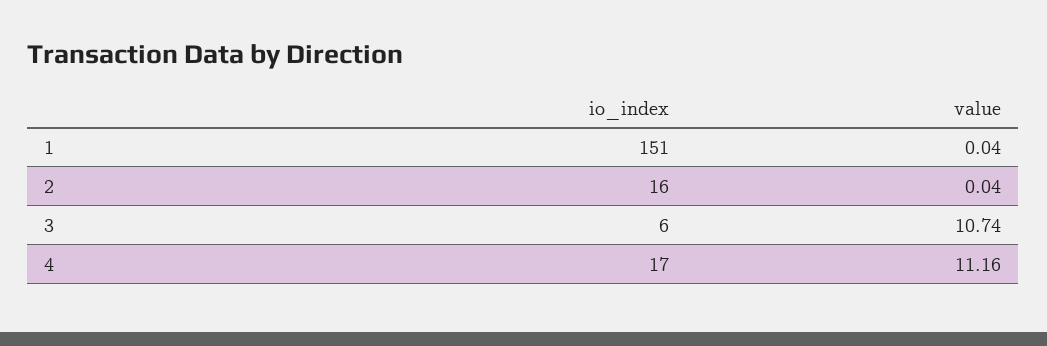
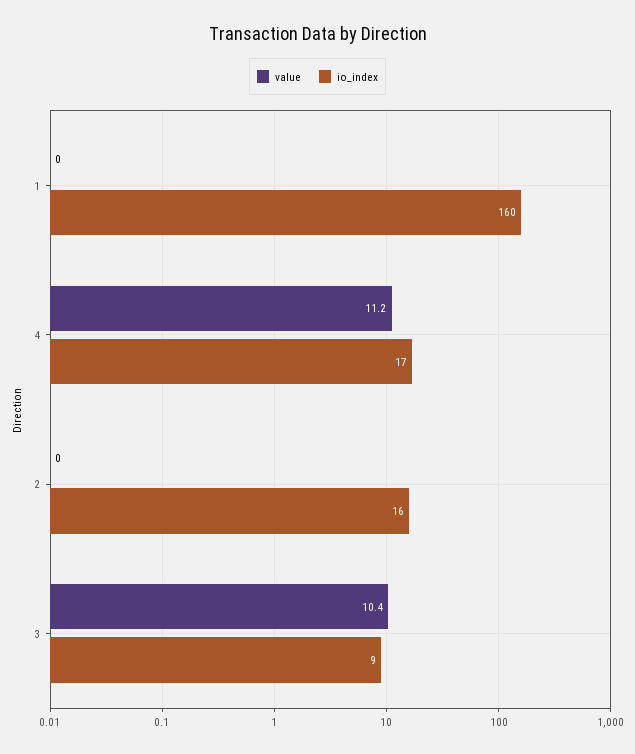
io_index, 1: 151 -> 160
io_index, 3: 6 -> 9
value, 3: 10.74 -> 10.4

